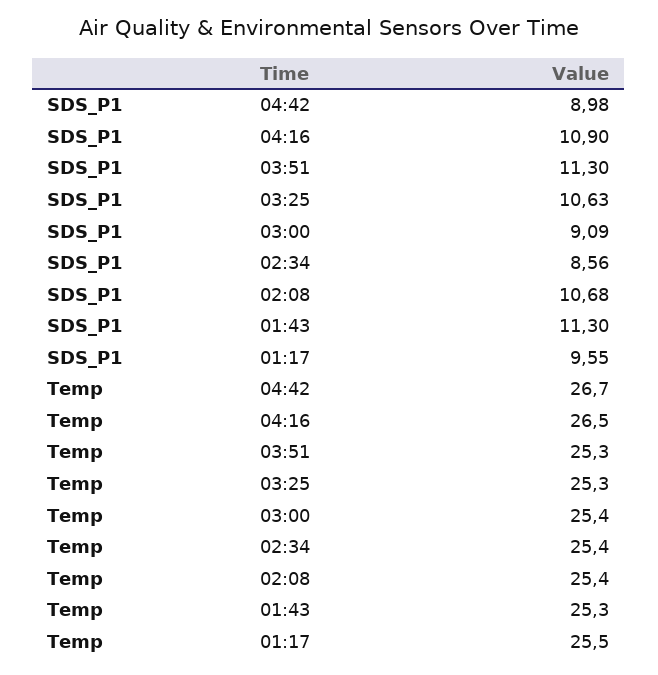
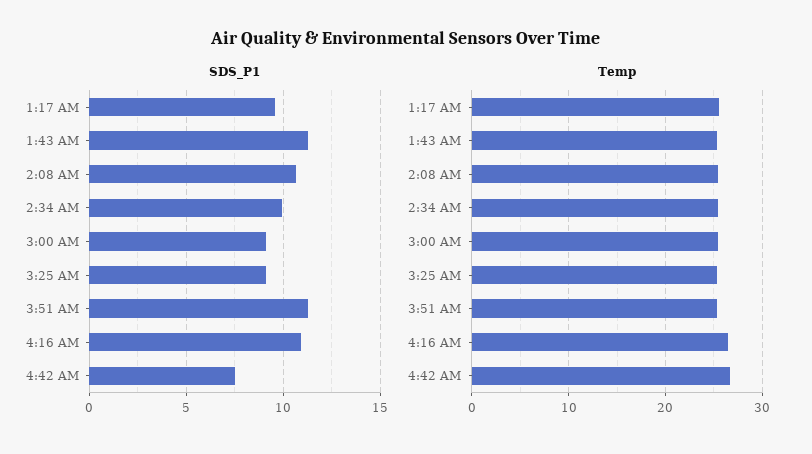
SDS_P1, 04:42: 8.98 -> 7.5
SDS_P1, 03:25: 10.63 -> 9
SDS_P1, 02:34: 8.56 -> 10

